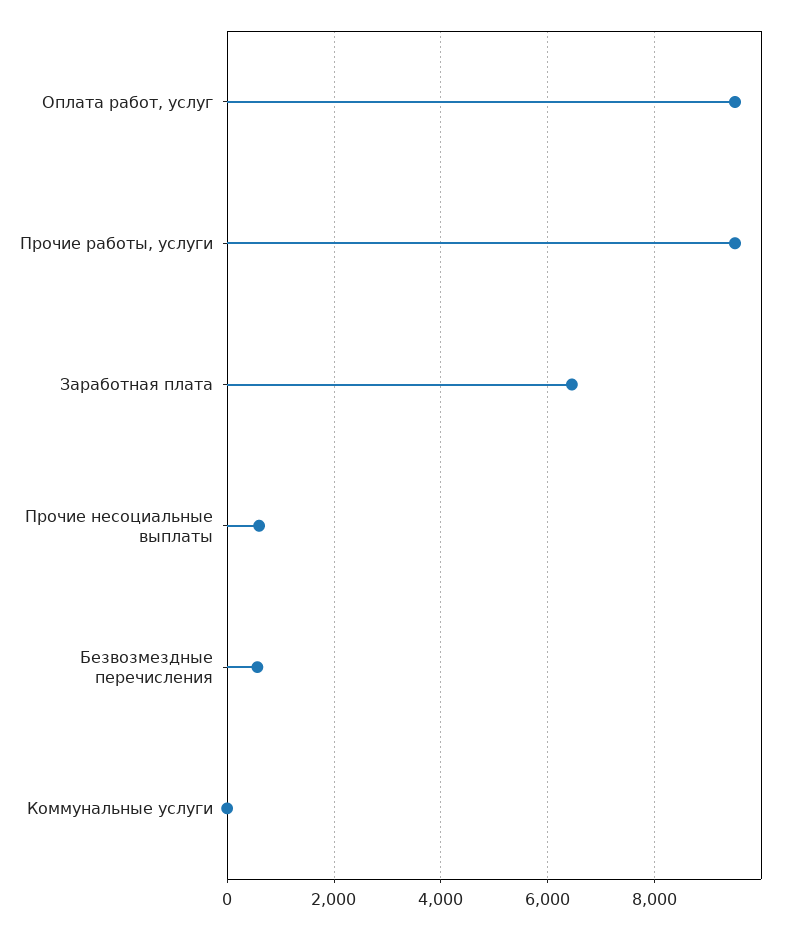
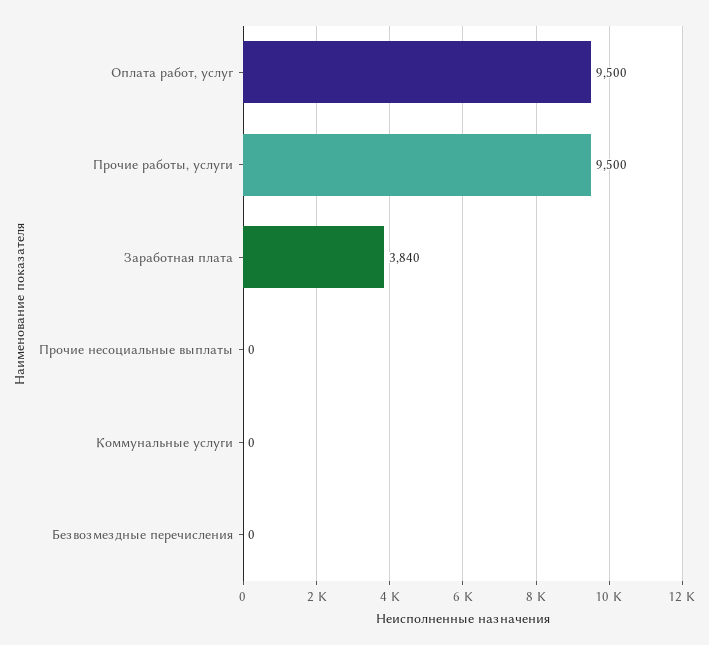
Заработная плата: 6400 -> 3840
Прочие несоциальные выплаты: 600 -> 0
Безвозмездные перечисления: 600 -> 0

